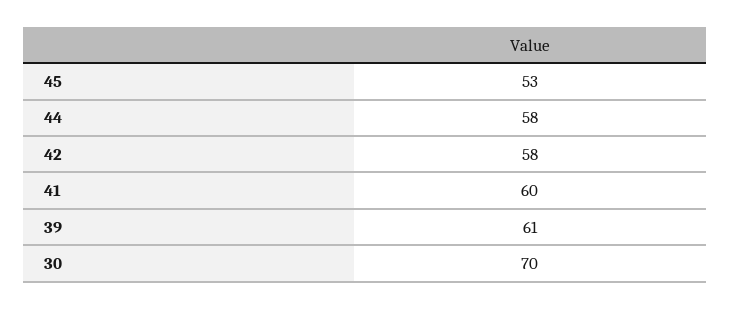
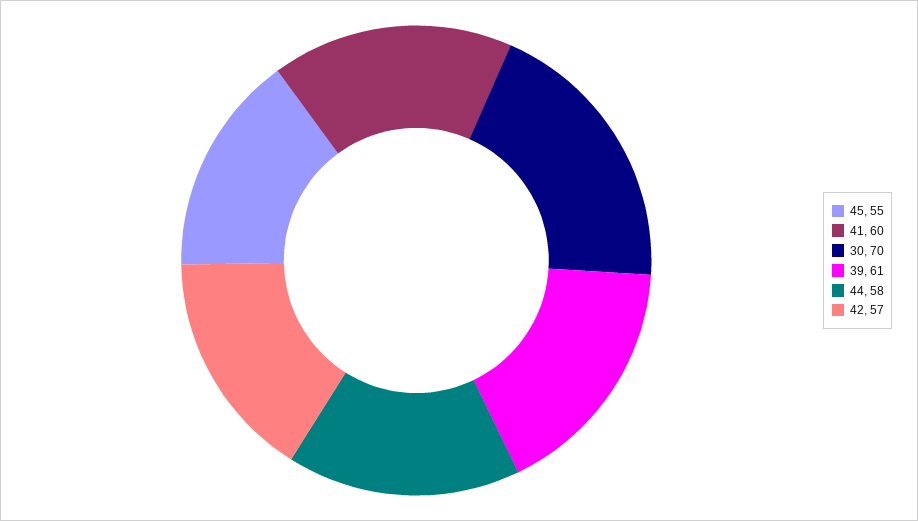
45: 53 -> 55
42: 58 -> 57

